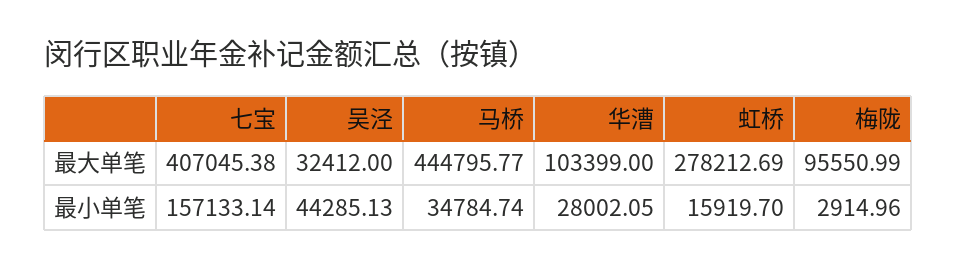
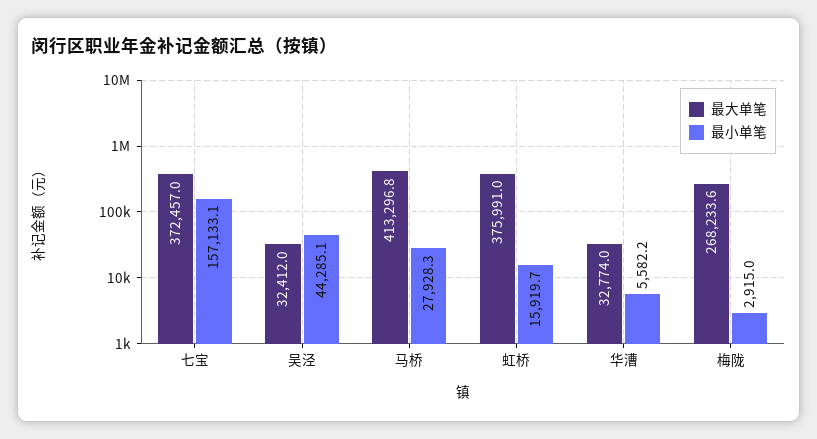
最大单笔, 七宝: 407045.38 -> 372457
最大单笔, 马桥: 444795.77 -> 413296.8
最大单笔, 华漕: 103399 -> 32774
最大单笔, 虹桥: 278212.69 -> 375991
最大单笔, 梅陇: 95550.99 -> 268233.6
最小单笔, 马桥: 34784.74 -> 27928.3
最小单笔, 华漕: 28002.05 -> 5582.2

